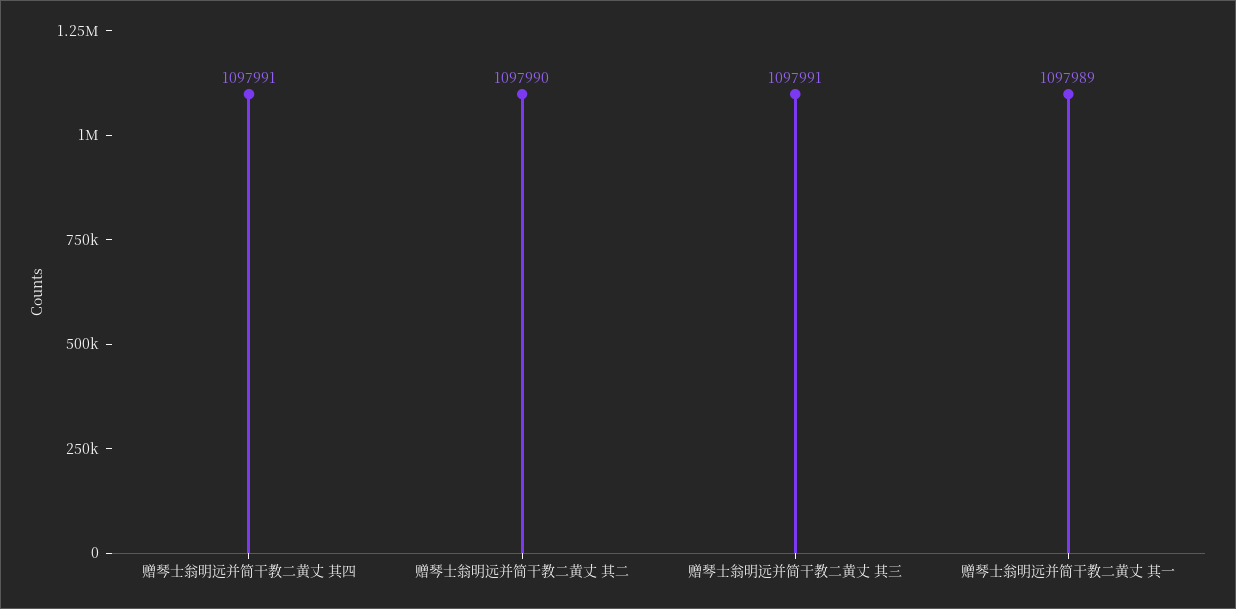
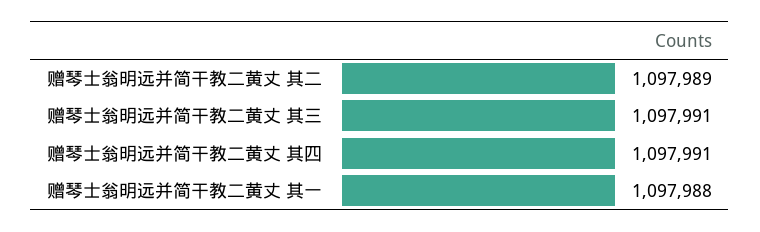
赠琴士翁明远并简干教二黄丈 其二: 1097990 -> 1097989
赠琴士翁明远并简干教二黄丈 其一: 1097989 -> 1097988

